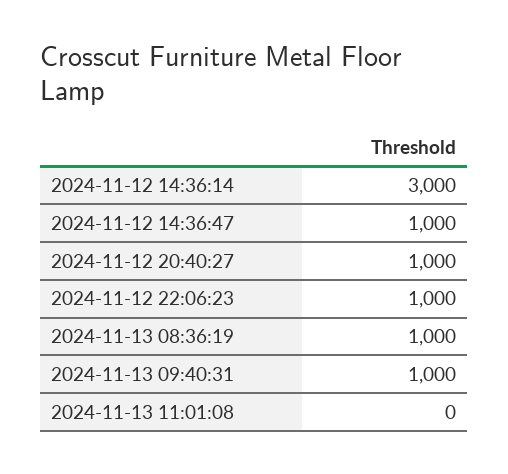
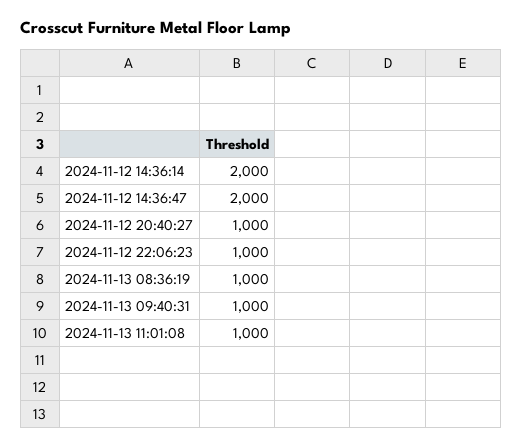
2024-11-12 14:36:14: 3000 -> 2000
2024-11-12 14:36:47: 1000 -> 2000
2024-11-13 11:01:08: 0 -> 1000

